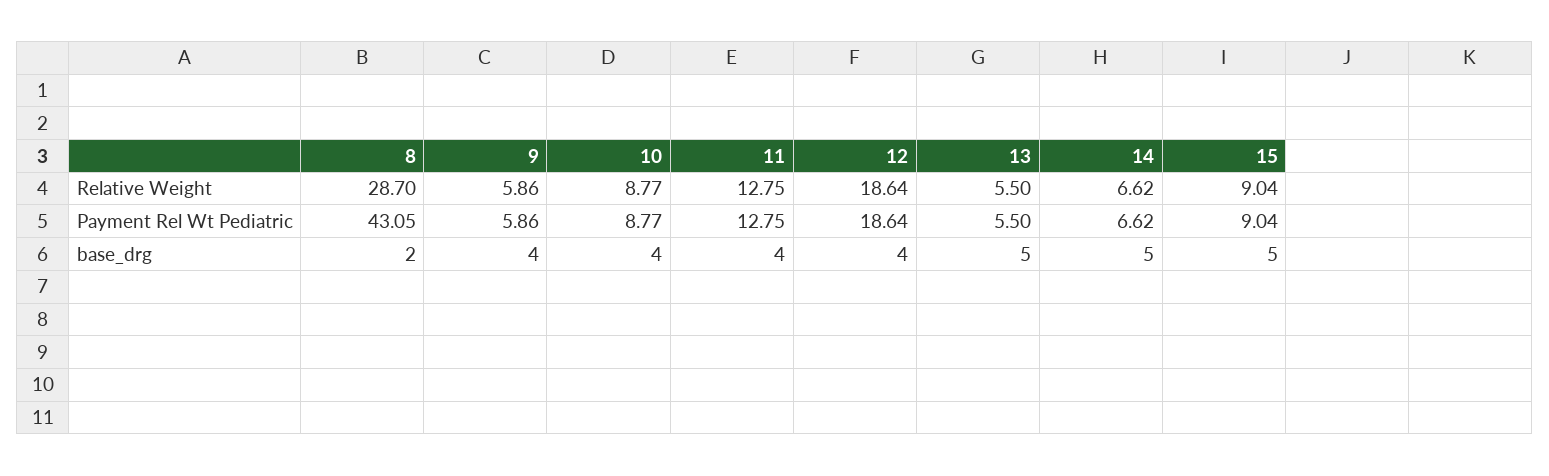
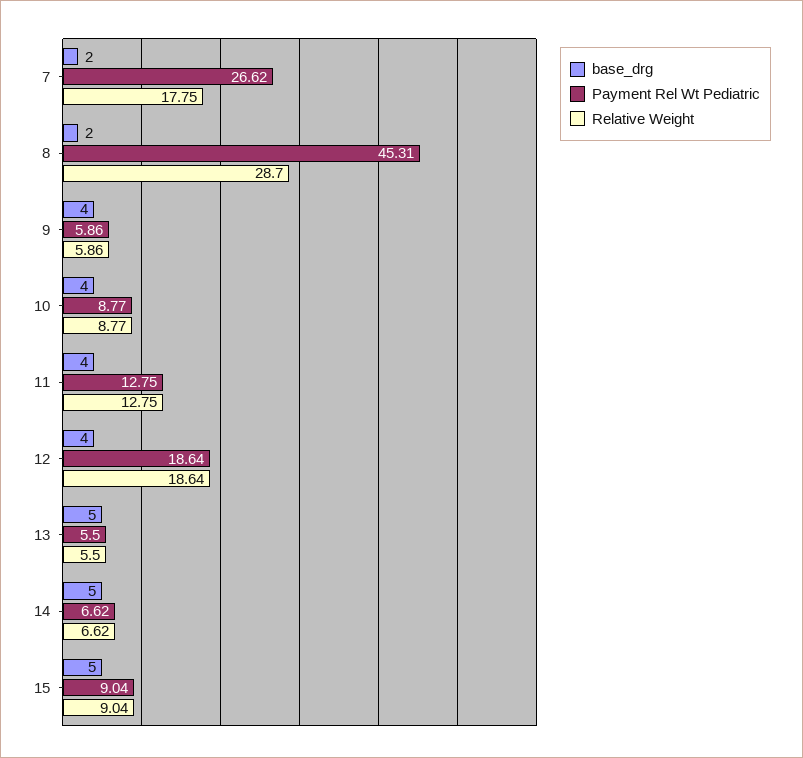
Payment Rel Wt Pediatric, 8: 43.05 -> 45.31
base_drg, 7: none -> 2
Payment Rel Wt Pediatric, 7: none -> 26.62
Relative Weight, 7: none -> 17.75

